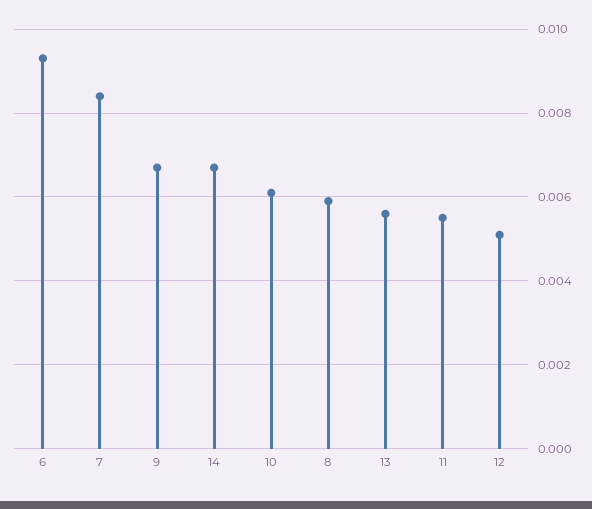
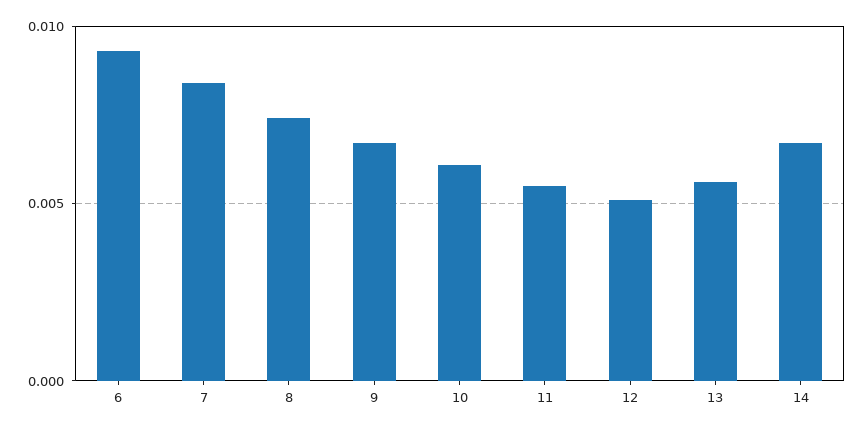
8: 0.006 -> 0.0075

